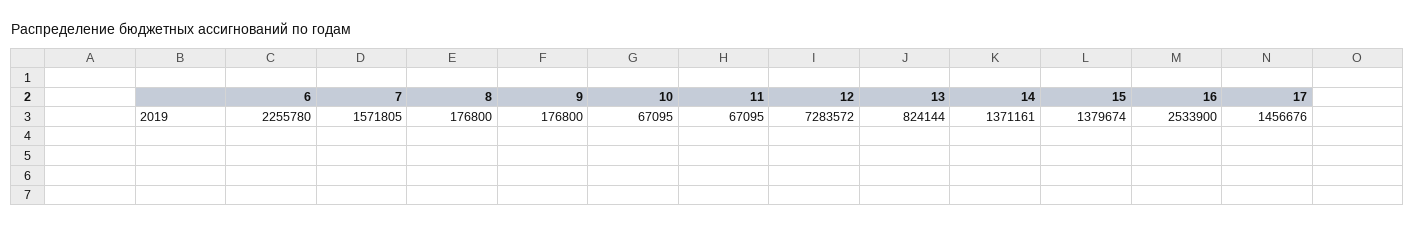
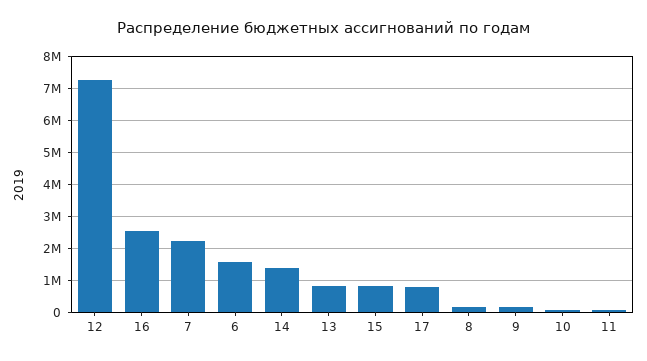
6: 2255780 -> 1600000
7: 1571805 -> 2200000
15: 1379674 -> 800000
17: 1456676 -> 800000

